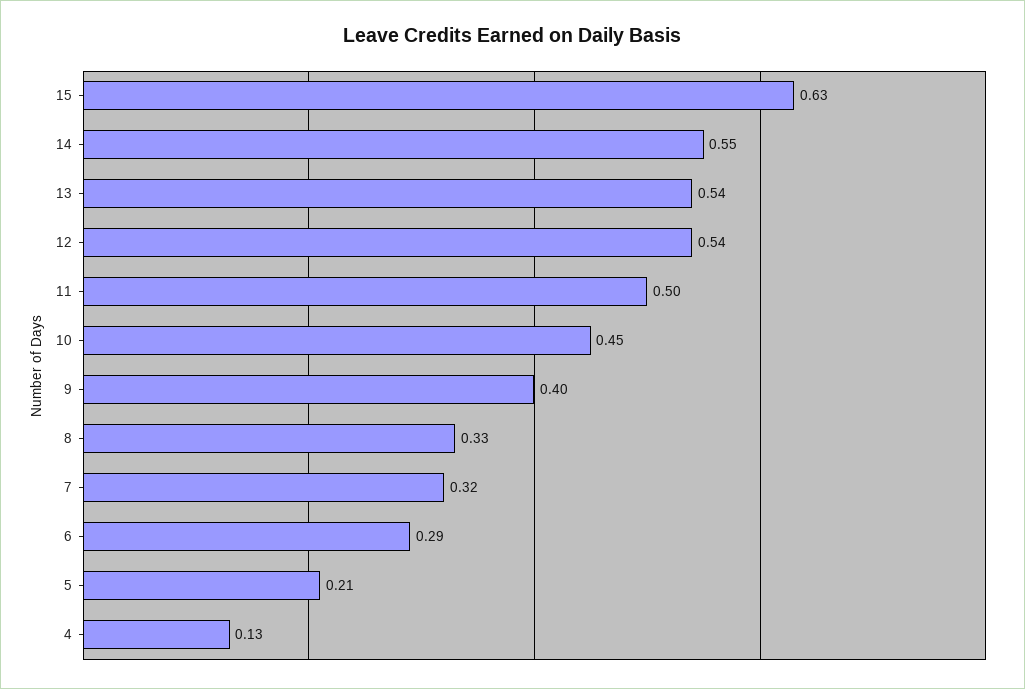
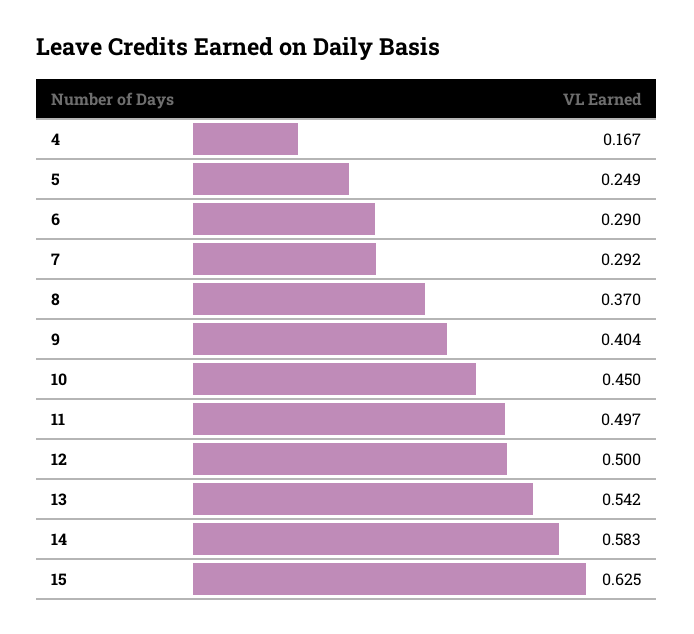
14: 0.55 -> 0.583
12: 0.54 -> 0.5
8: 0.33 -> 0.37
7: 0.32 -> 0.292
5: 0.21 -> 0.249
4: 0.13 -> 0.167

